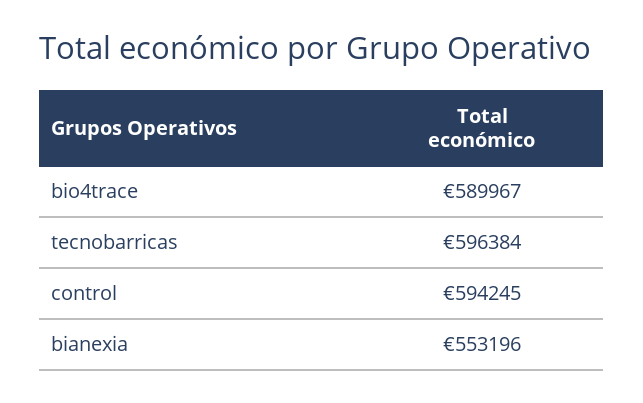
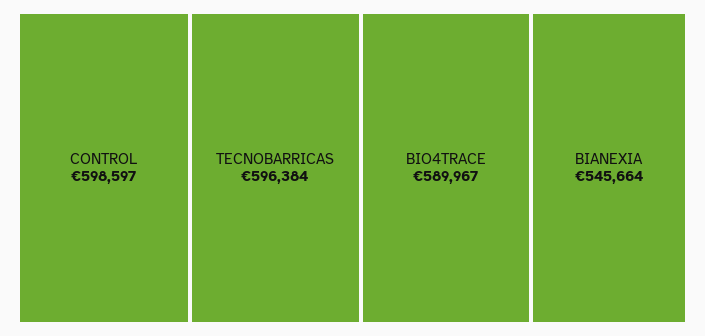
control: 594245 -> 598597
bianexia: 553196 -> 545664

